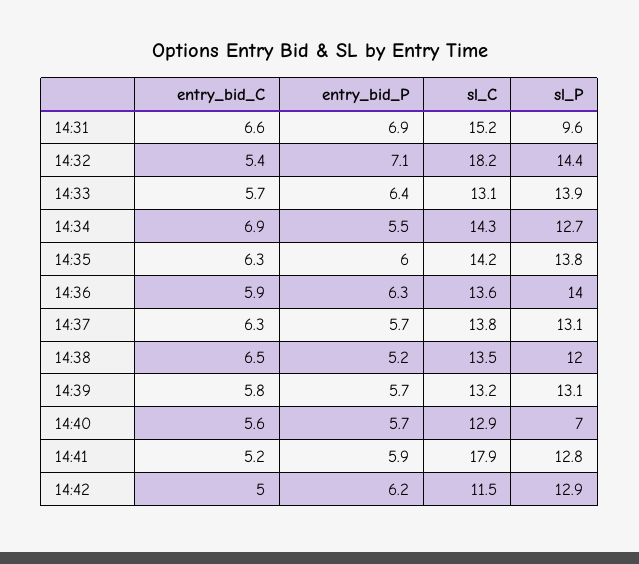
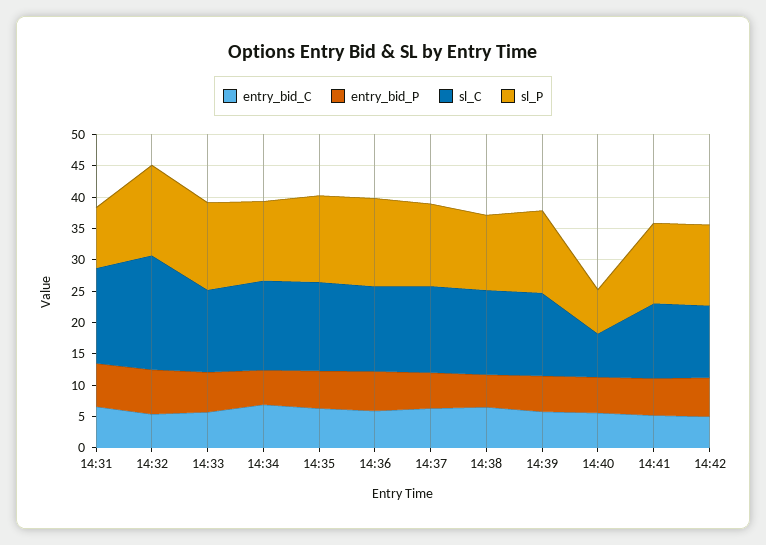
sl_C, 14:40: 12.9 -> 7.5
sl_C, 14:41: 17.9 -> 12.5

